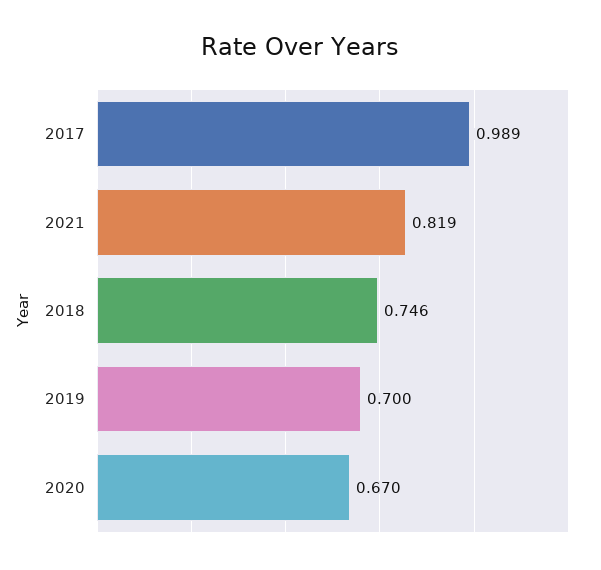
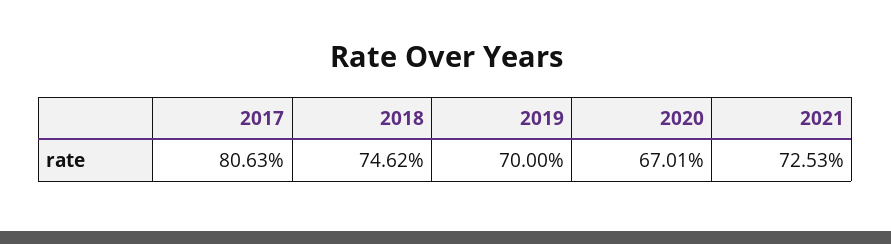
2017: 0.989 -> 0.8063
2021: 0.819 -> 0.7253

